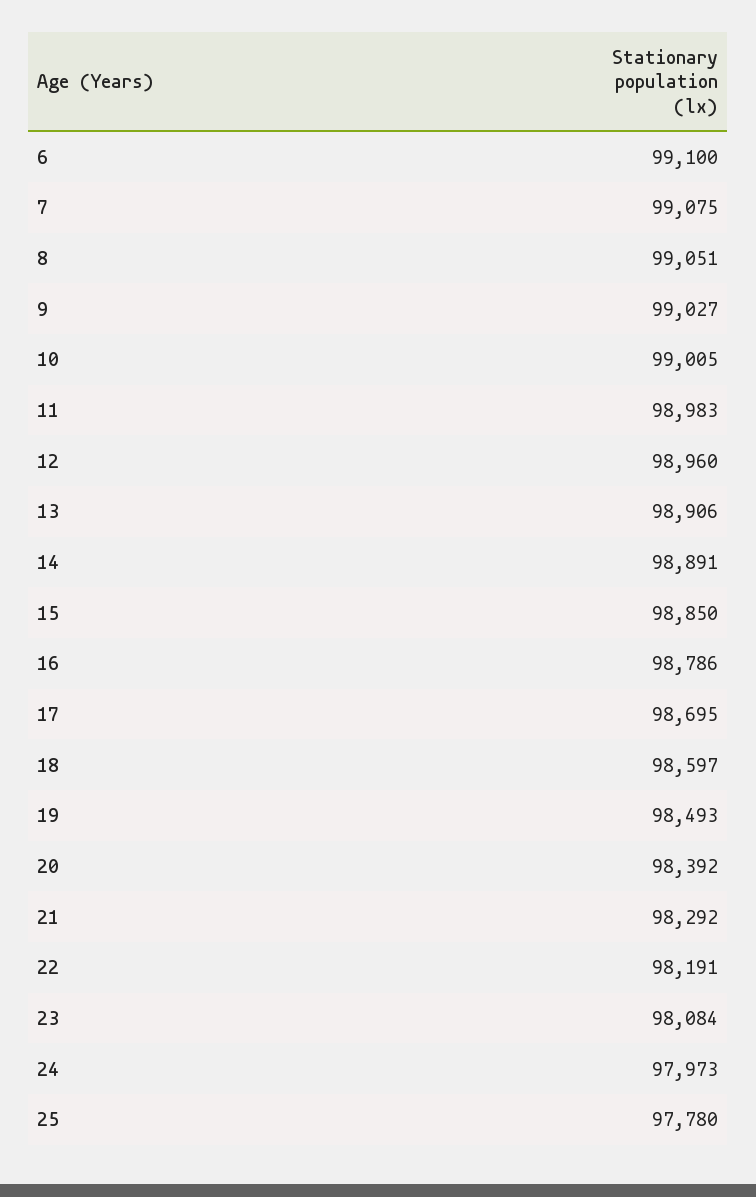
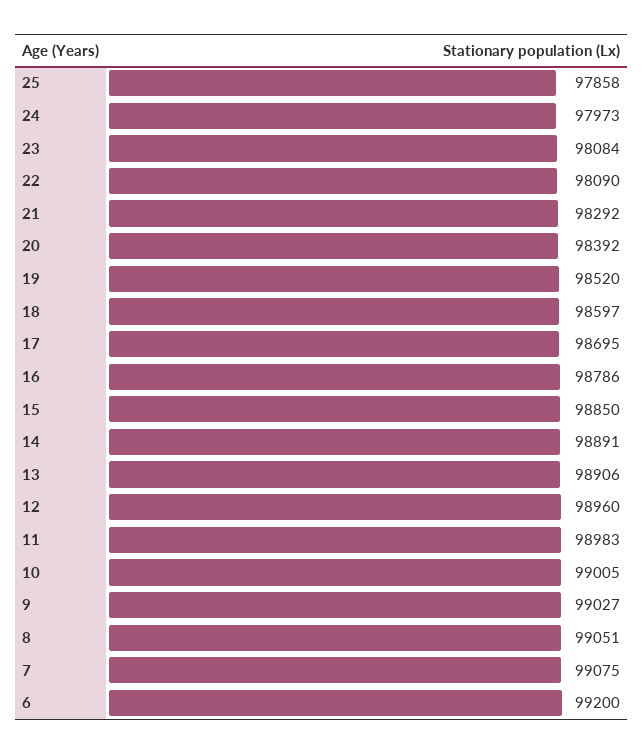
6: 99100 -> 99200
19: 98493 -> 98520
22: 98191 -> 98090
25: 97780 -> 97858

